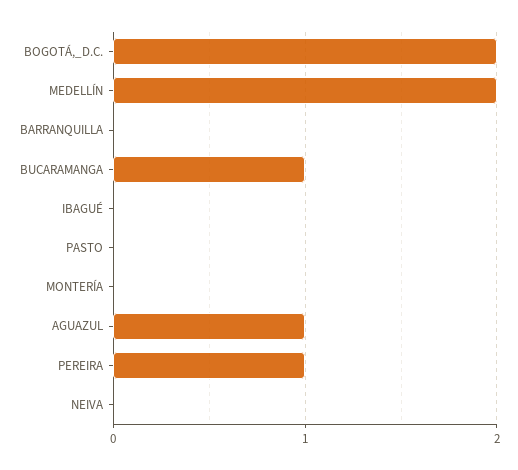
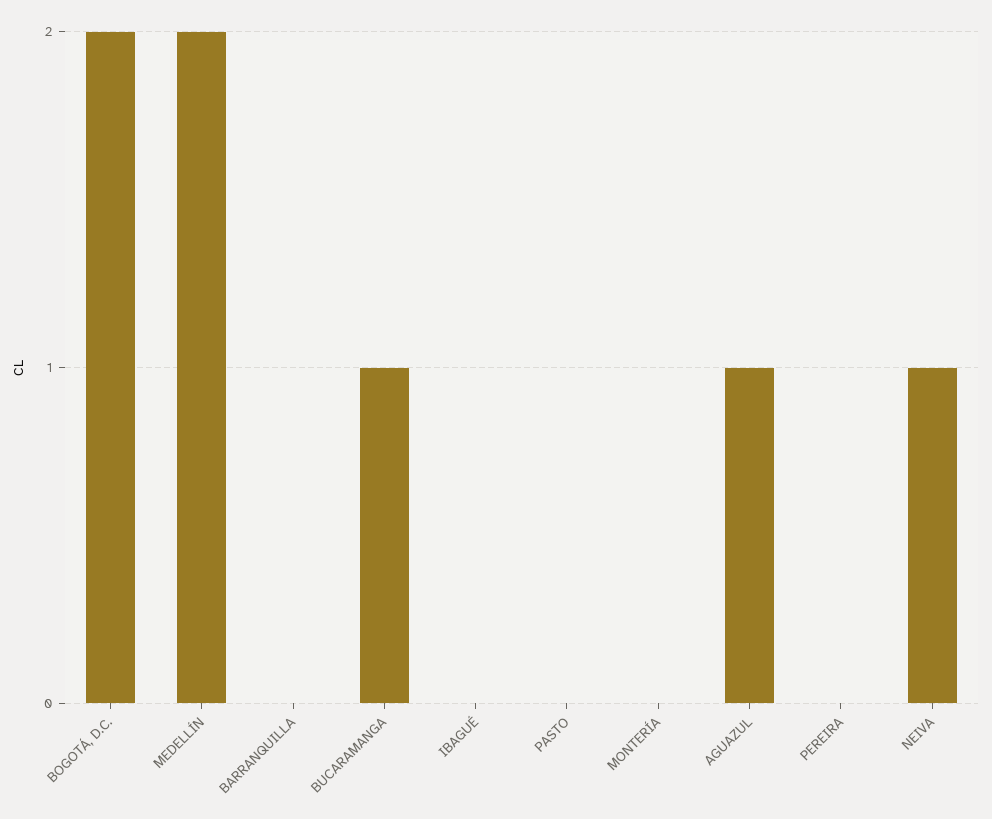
PEREIRA: 1 -> 0
NEIVA: 0 -> 1

